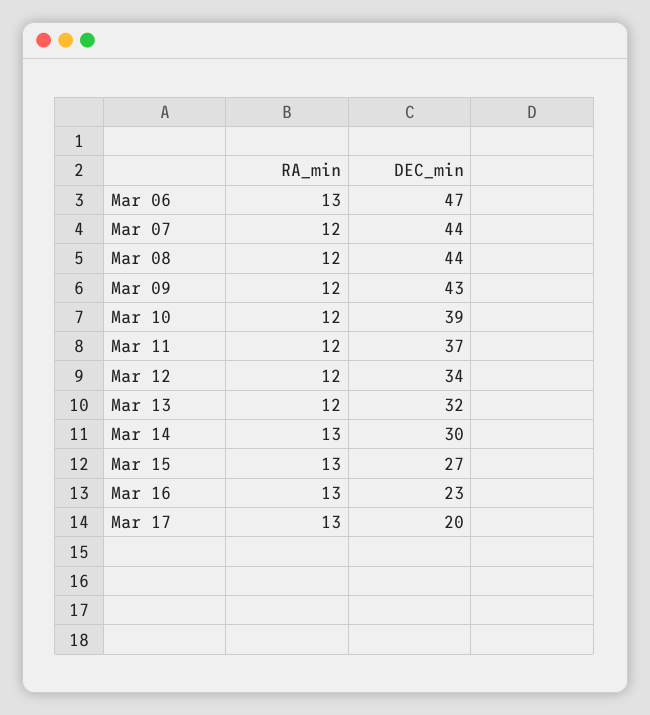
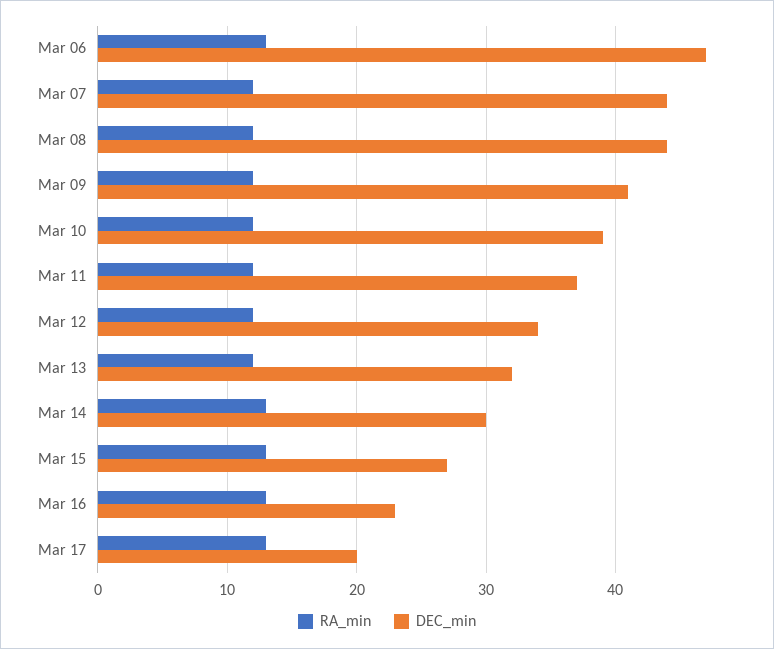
DEC_min, Mar 09: 43 -> 41

